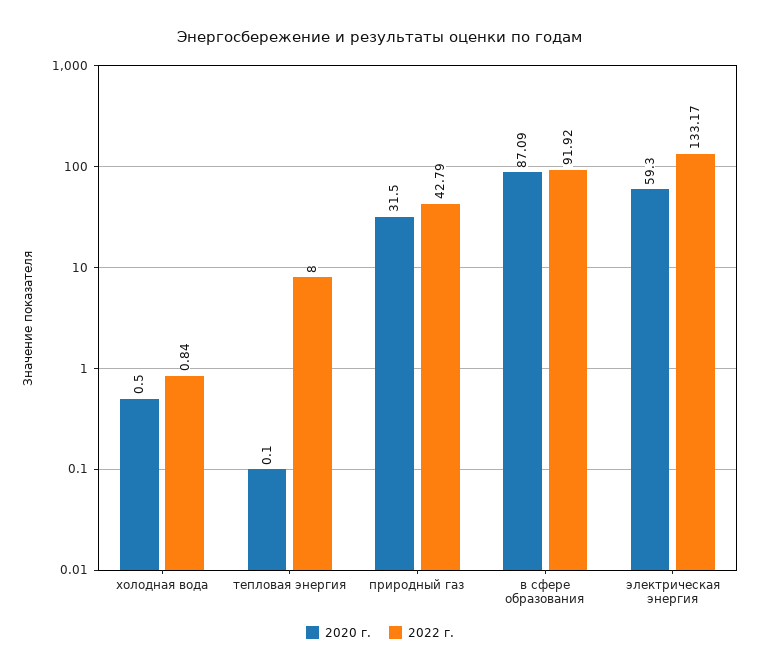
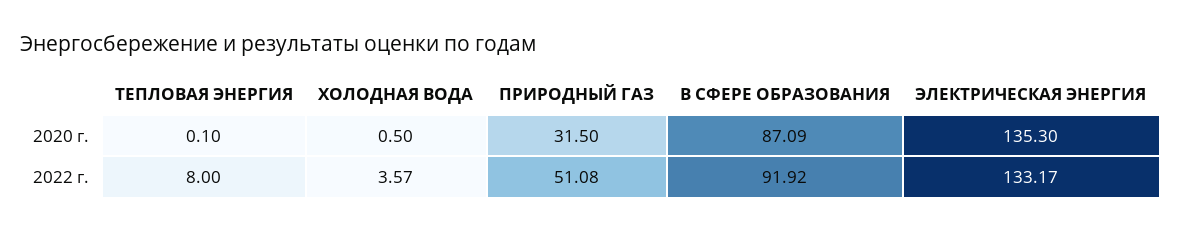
2022 г., холодная вода: 0.84 -> 3.57
2022 г., природный газ: 42.79 -> 51.08
2020 г., электрическая энергия: 59.3 -> 135.3

